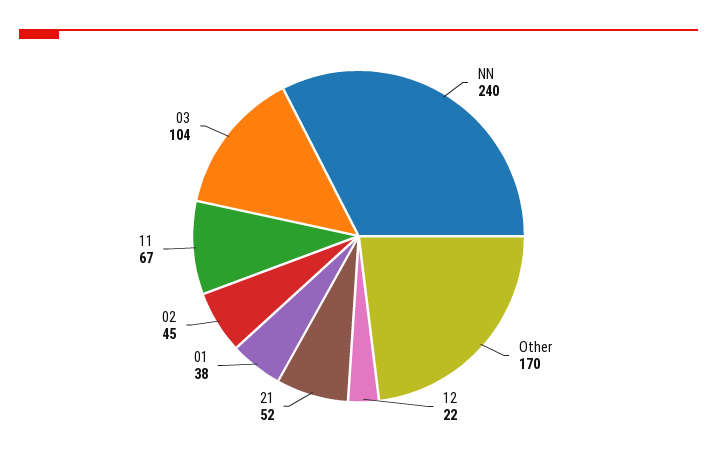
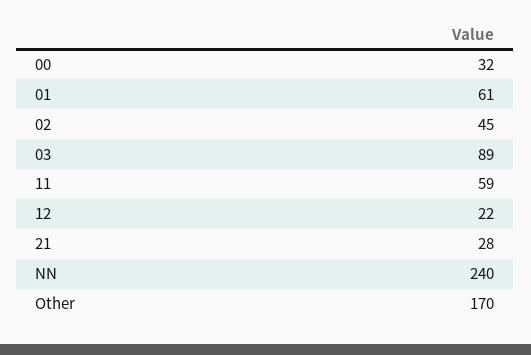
21: 52 -> 28
01: 38 -> 61
11: 67 -> 59
03: 104 -> 89
00: none -> 32

